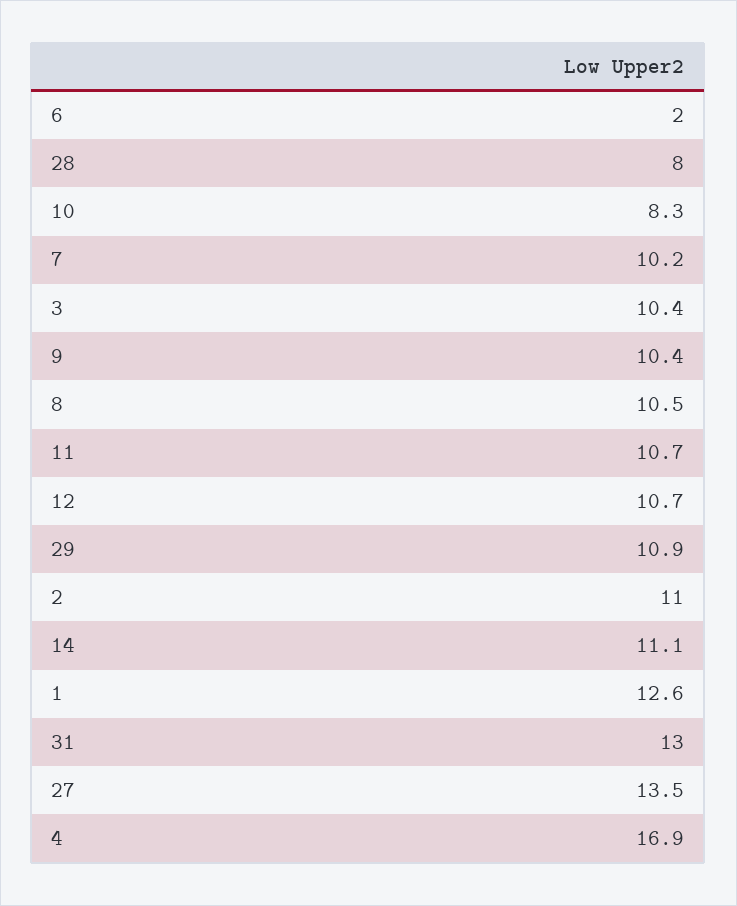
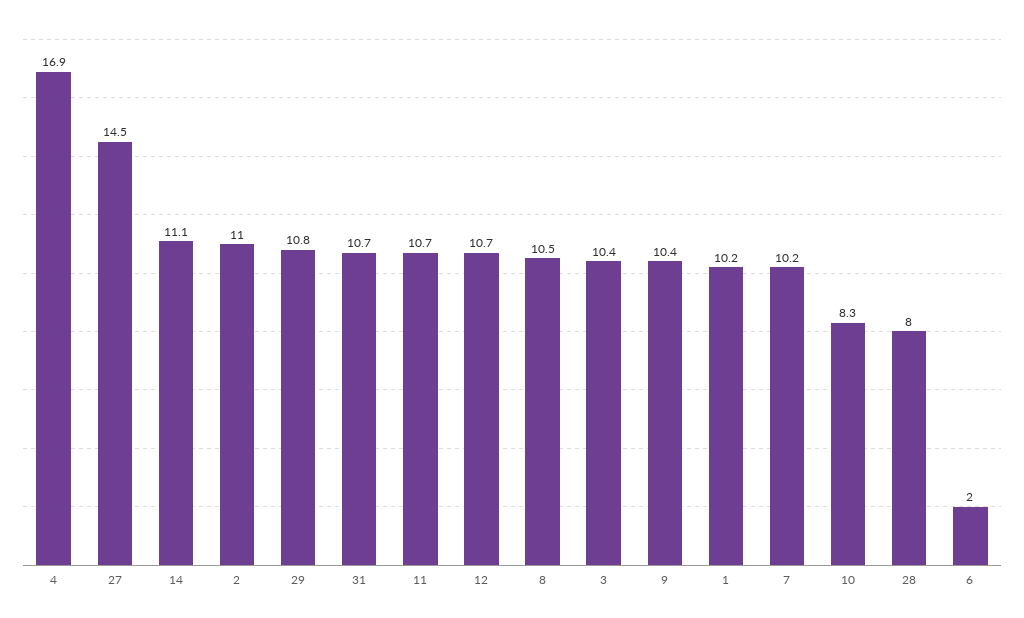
29: 10.9 -> 10.8
1: 12.6 -> 10.2
31: 13 -> 10.7
27: 13.5 -> 14.5

